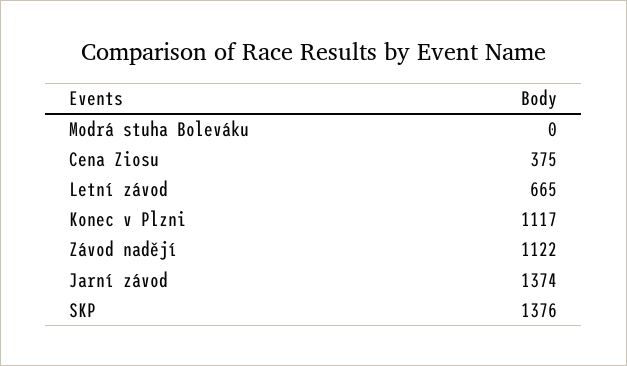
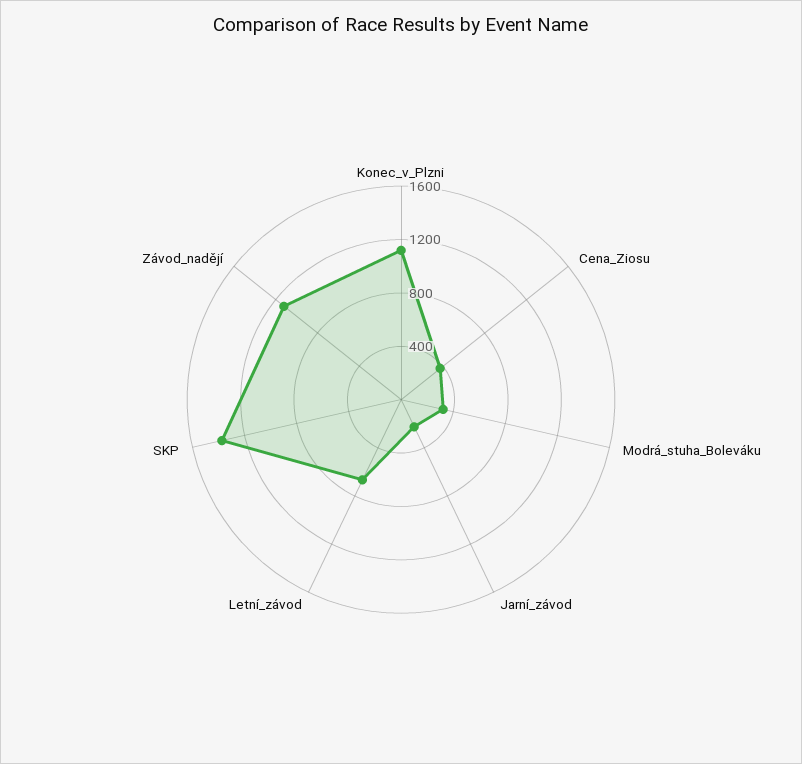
Modrá stuha Boleváku: 0 -> 300
Jarní závod: 1374 -> 200

